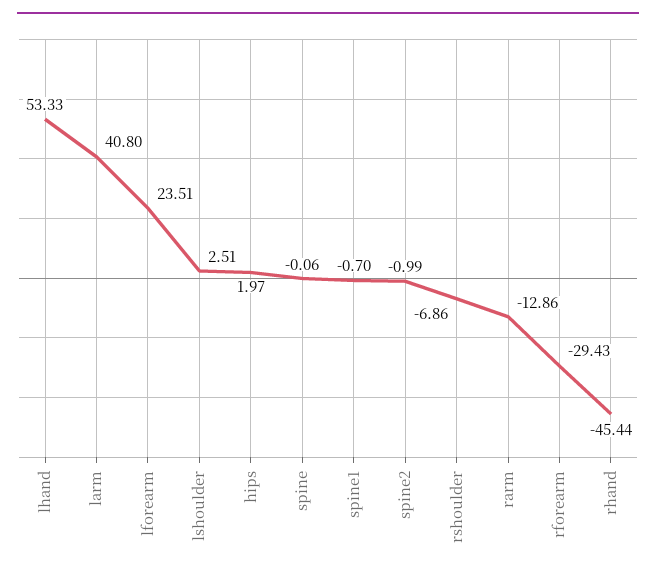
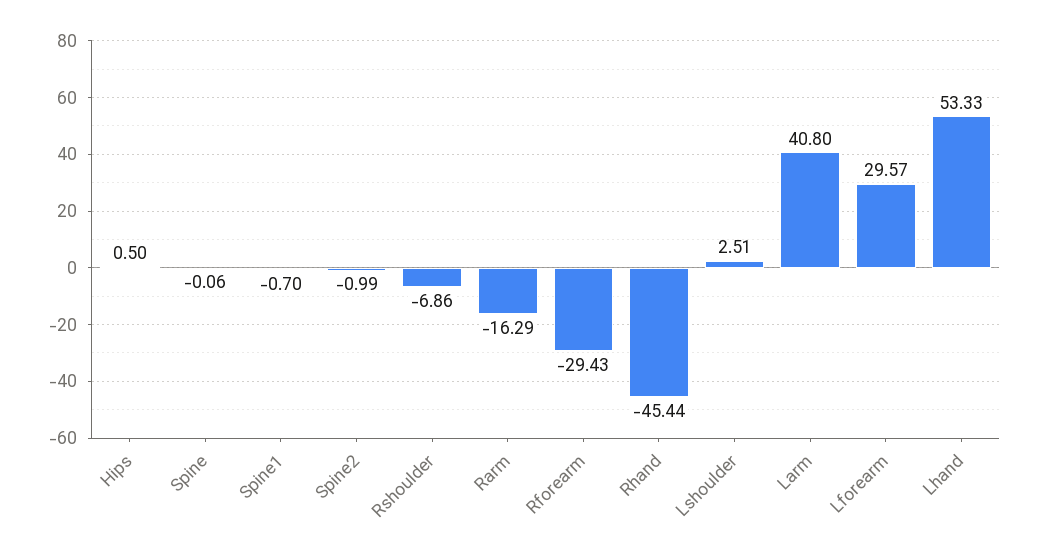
lforearm: 23.51 -> 29.57
hips: 1.97 -> 0.5
rarm: -12.86 -> -16.29

